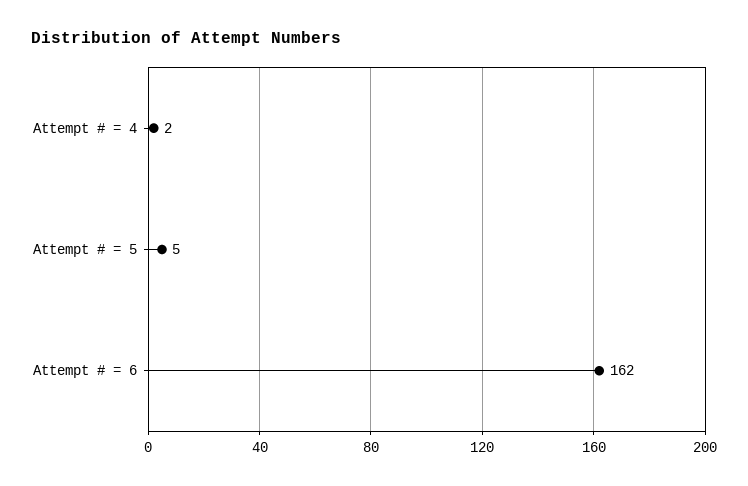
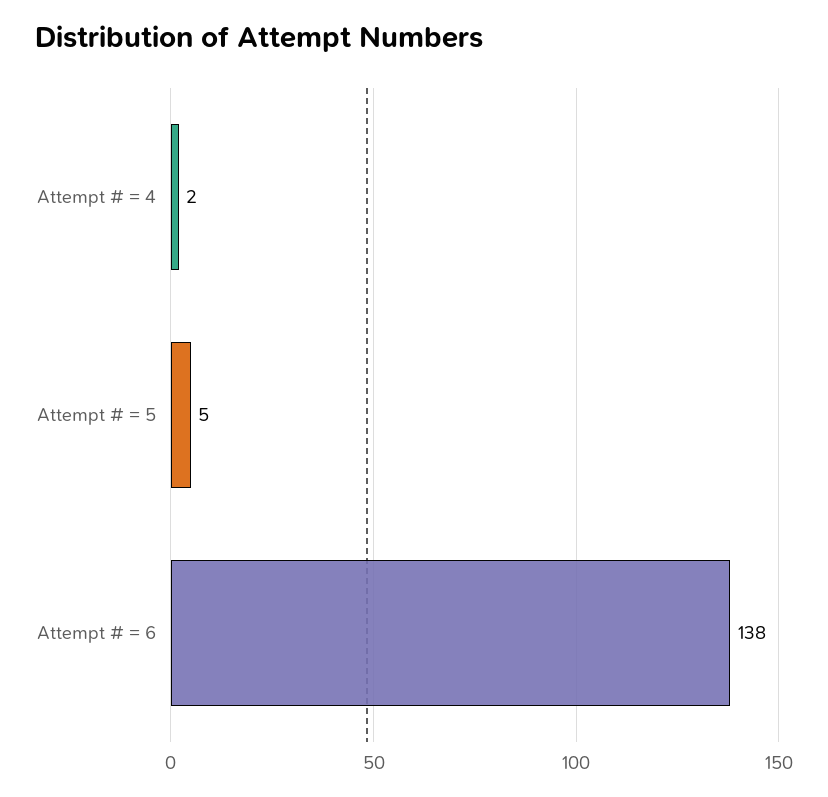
Attempt # = 6: 162 -> 138

